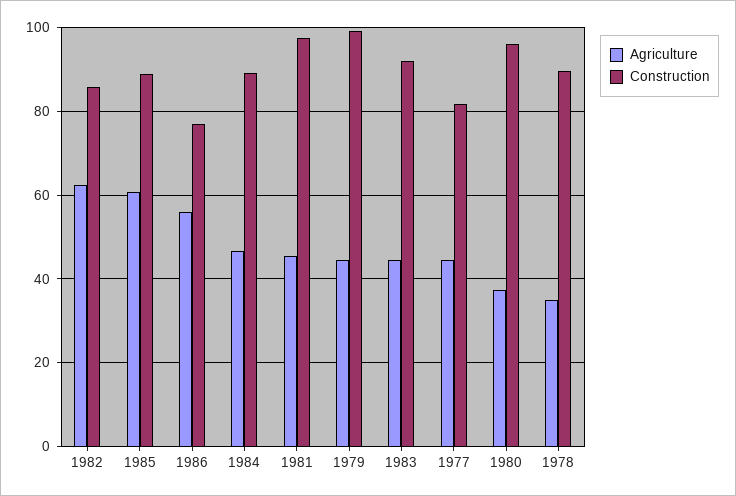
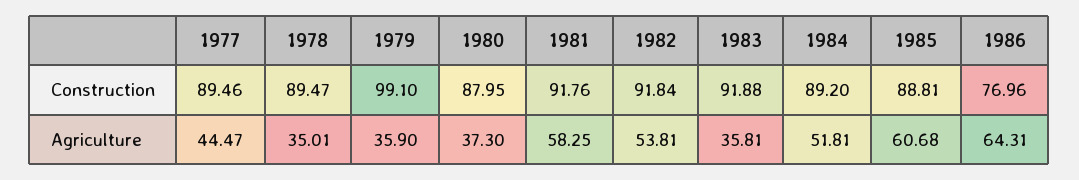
Agriculture, 1982: 62 -> 53.81
Construction, 1982: 86 -> 91.84
Agriculture, 1986: 56 -> 64.31
Agriculture, 1984: 46 -> 51.81
Agriculture, 1981: 46 -> 58.25
Construction, 1981: 98 -> 91.76
Agriculture, 1979: 44 -> 35.9
Agriculture, 1983: 44 -> 35.81
Construction, 1977: 82 -> 89.46
Construction, 1980: 96 -> 87.95

